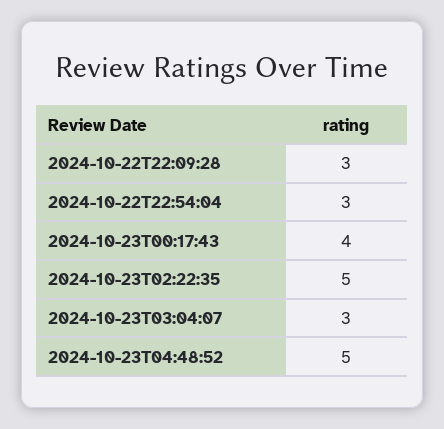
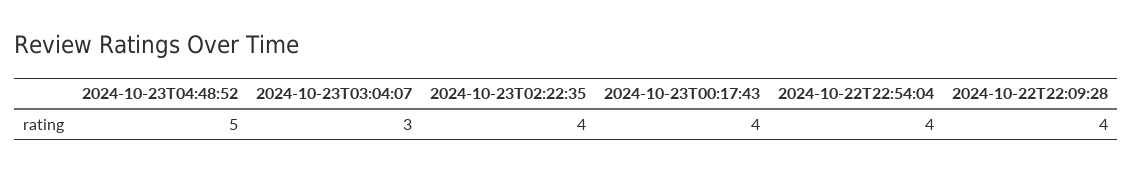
2024-10-22T22:09:28: 3 -> 4
2024-10-22T22:54:04: 3 -> 4
2024-10-23T02:22:35: 5 -> 4

